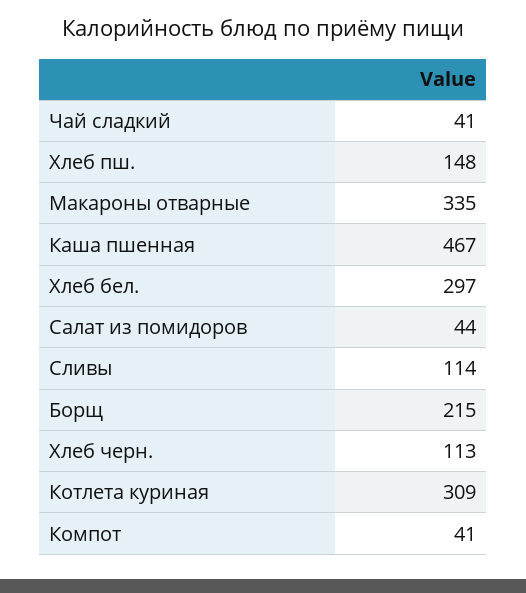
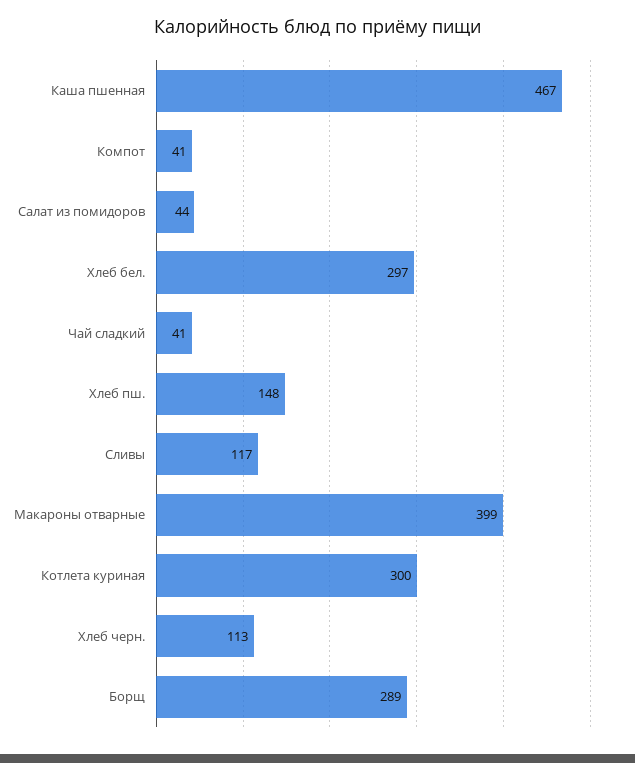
Макароны отварные: 335 -> 399
Сливы: 114 -> 117
Борщ: 215 -> 289
Котлета куриная: 309 -> 300

